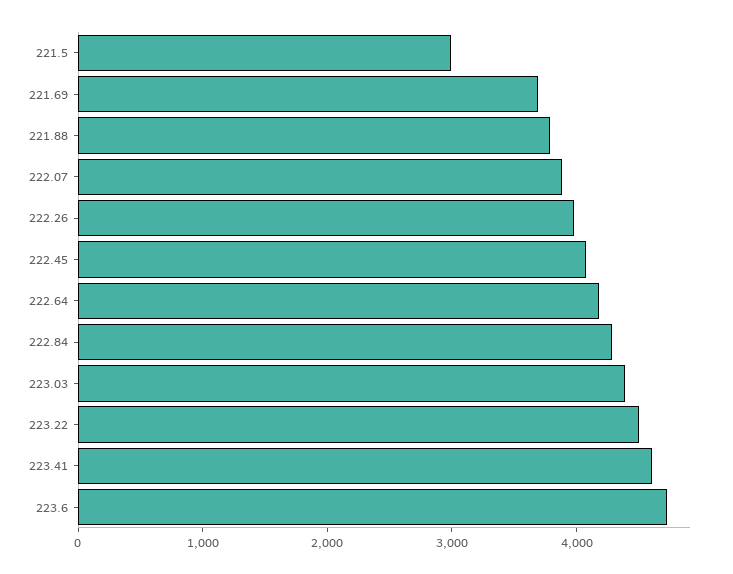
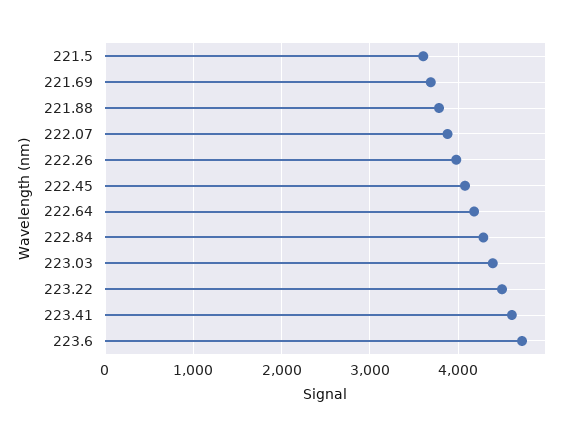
221.5: 3000 -> 3600

